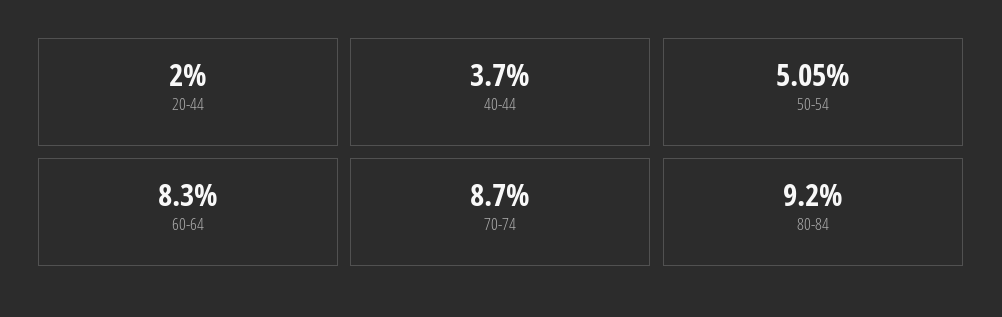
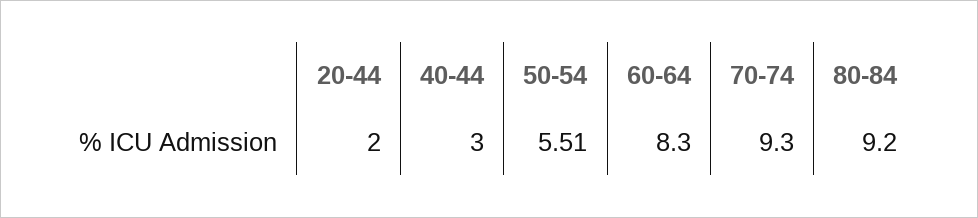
40-44: 3.7 -> 3
50-54: 5.05 -> 5.51
70-74: 8.7 -> 9.3

